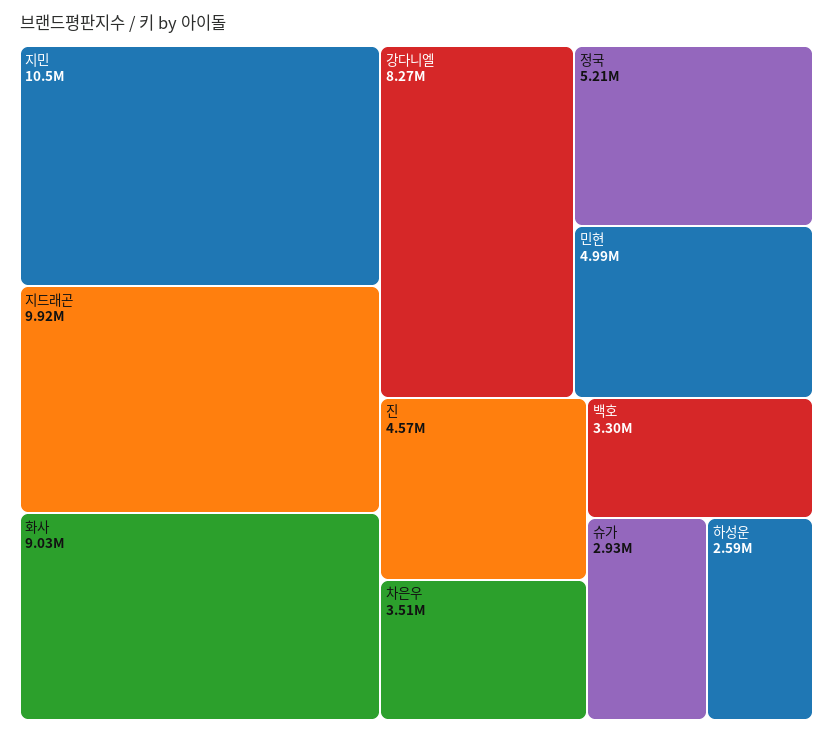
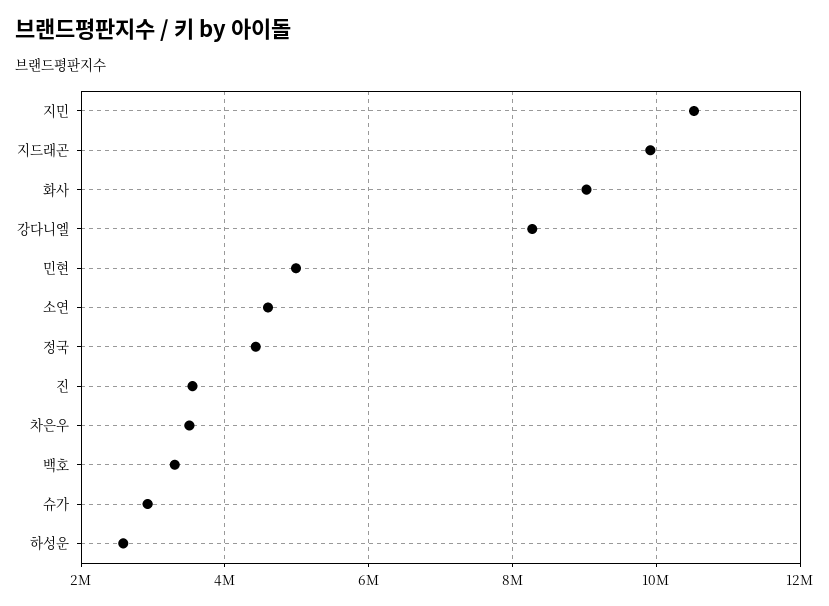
정국: 5210000 -> 4400000
진: 4570000 -> 3600000
소연: none -> 4600000

